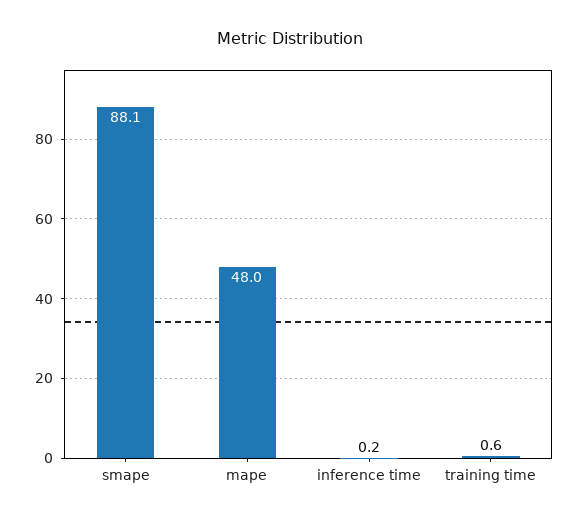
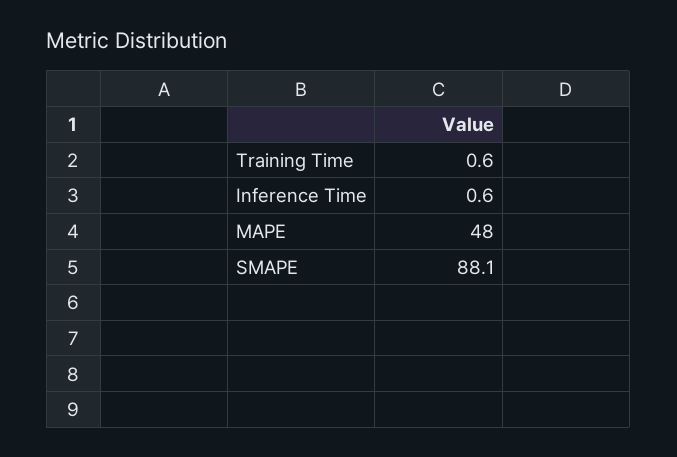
inference time: 0.2 -> 0.6

